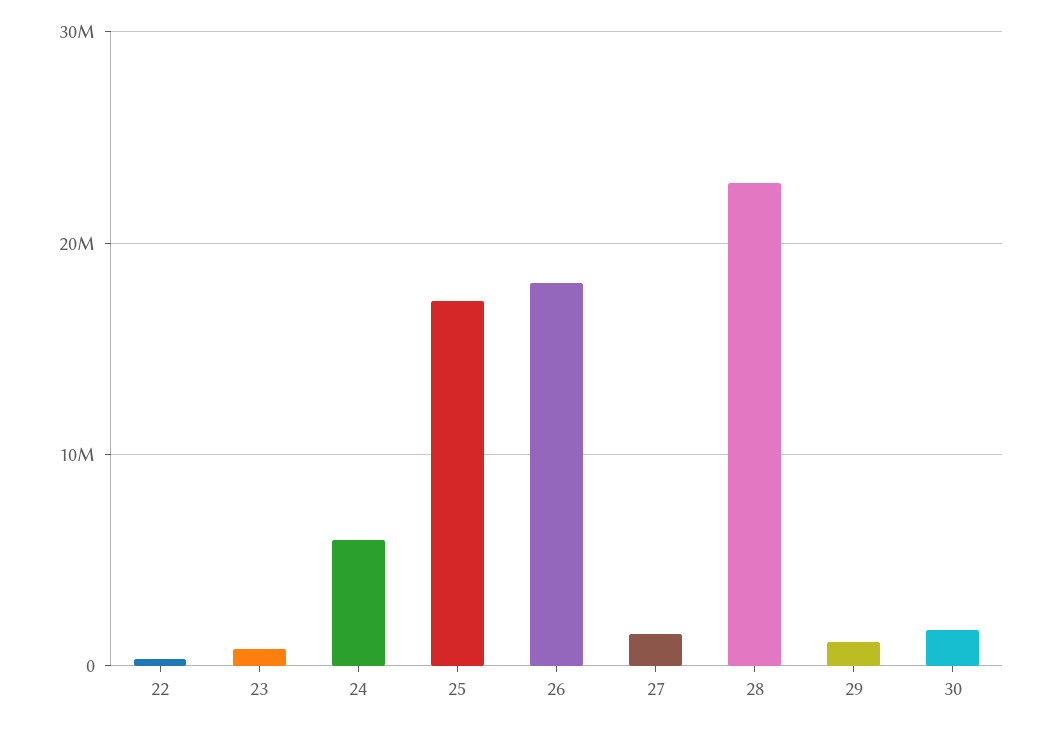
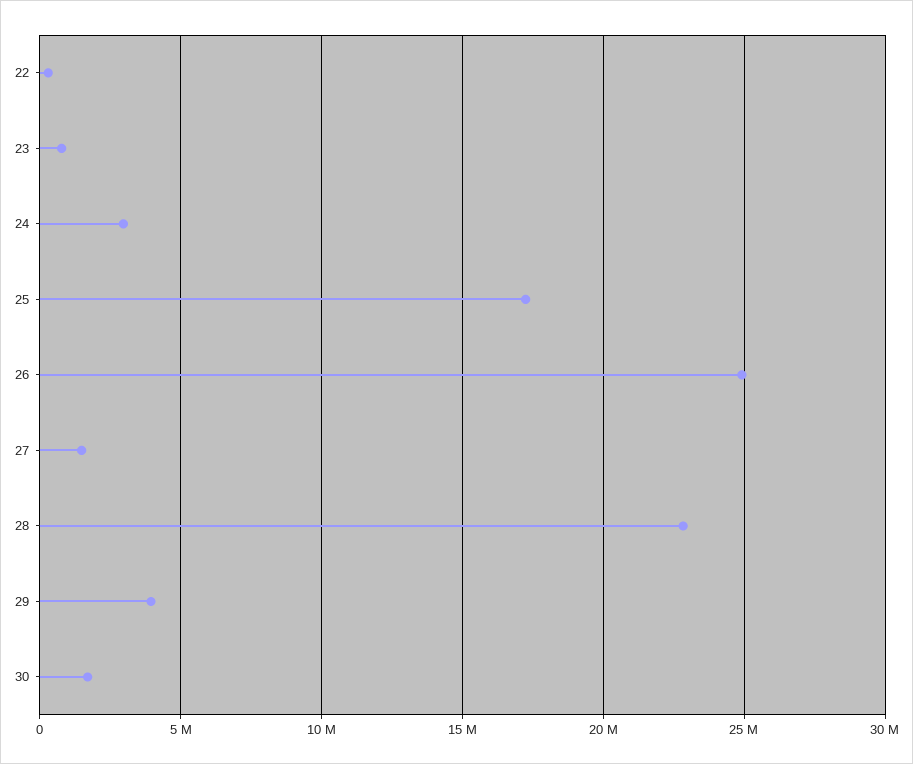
24: 6000000 -> 3000000
26: 18000000 -> 25000000
29: 1000000 -> 4000000

